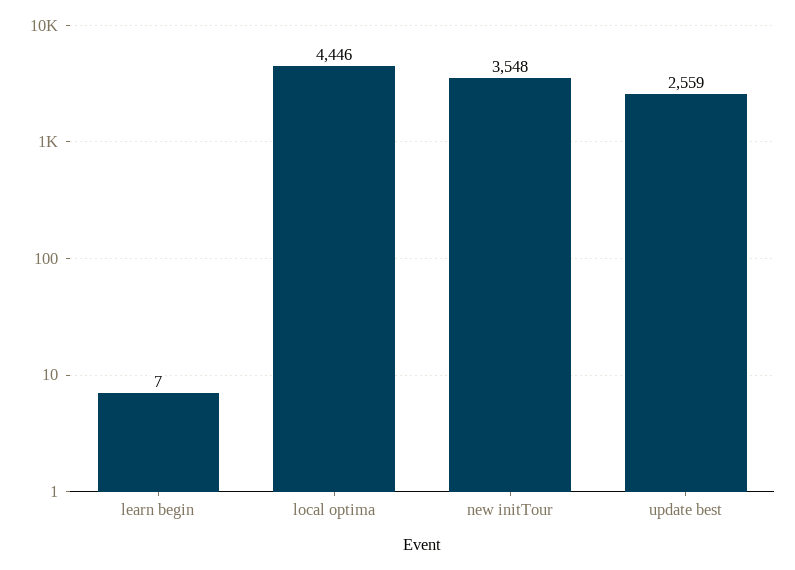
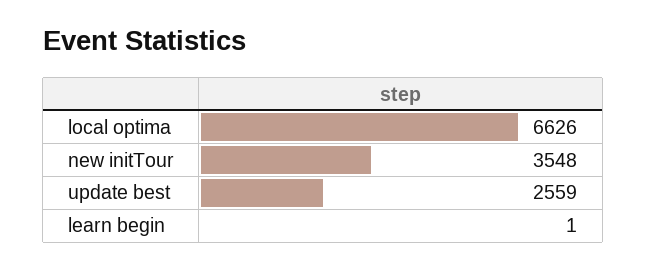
learn begin: 7 -> 1
local optima: 4446 -> 6626

